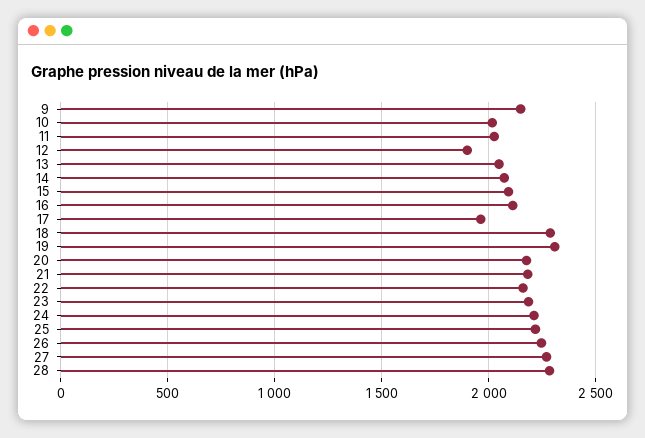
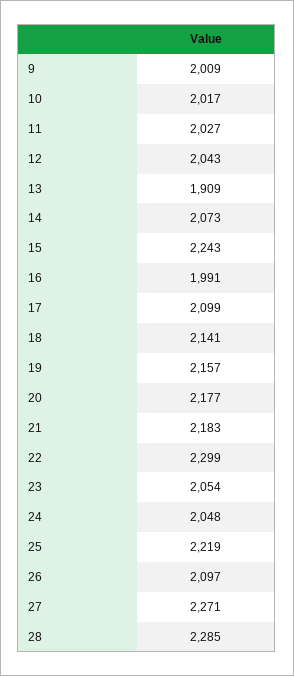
9: 2150 -> 2009
12: 1900 -> 2043
13: 2050 -> 1909
15: 2100 -> 2243
16: 2100 -> 1991
17: 1950 -> 2099
18: 2300 -> 2141
19: 2300 -> 2157
22: 2150 -> 2299
23: 2200 -> 2054
24: 2200 -> 2048
26: 2250 -> 2097

